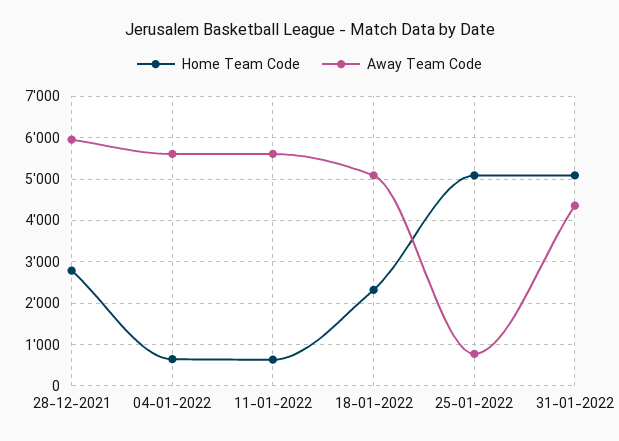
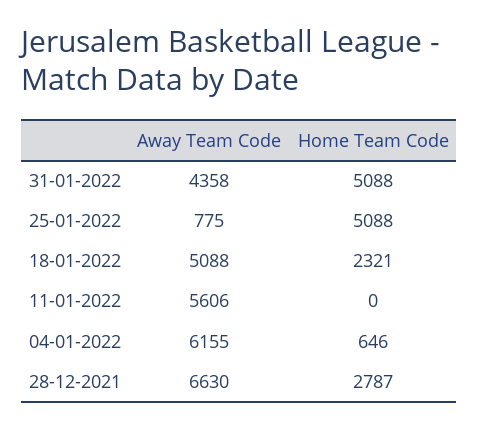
Away Team Code, 28-12-2021: 6000 -> 6630
Away Team Code, 04-01-2022: 5600 -> 6155
Home Team Code, 11-01-2022: 600 -> 0

